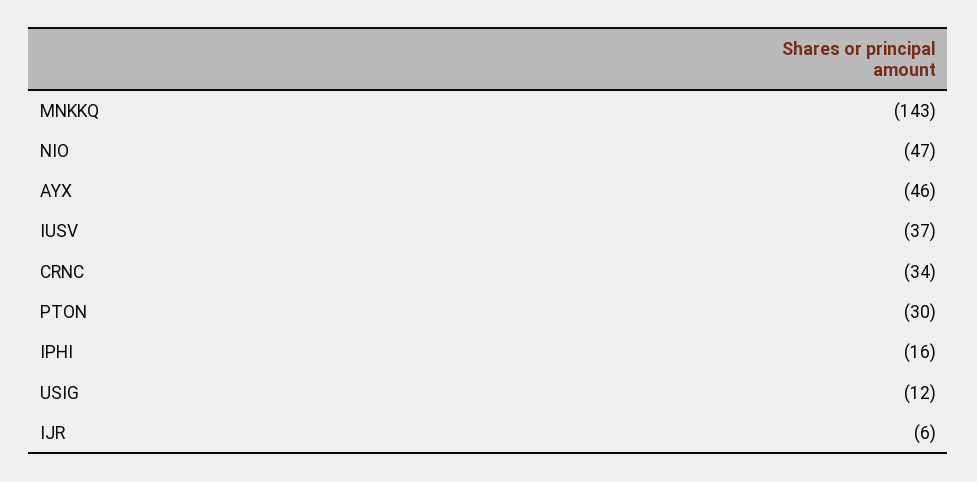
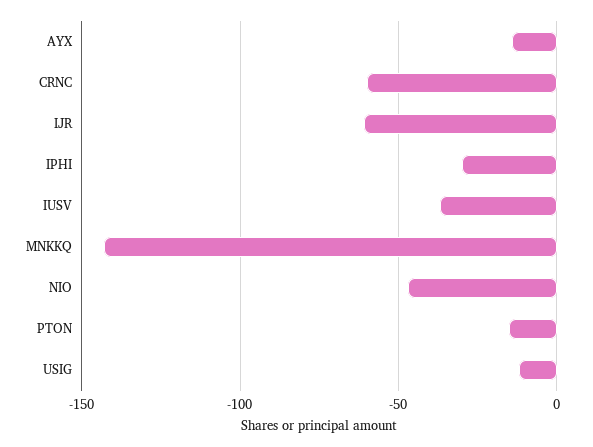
AYX: -46 -> -15
CRNC: -34 -> -60
PTON: -30 -> -15
IPHI: -16 -> -30
IJR: -6 -> -60

